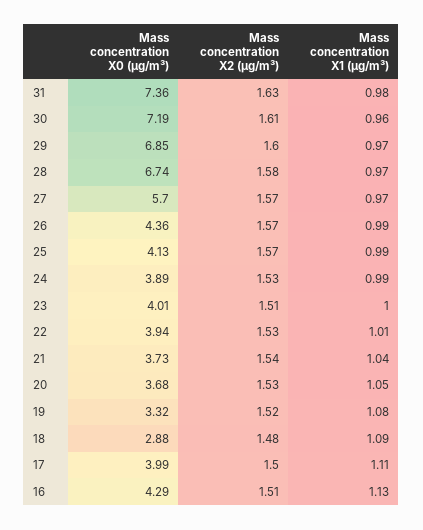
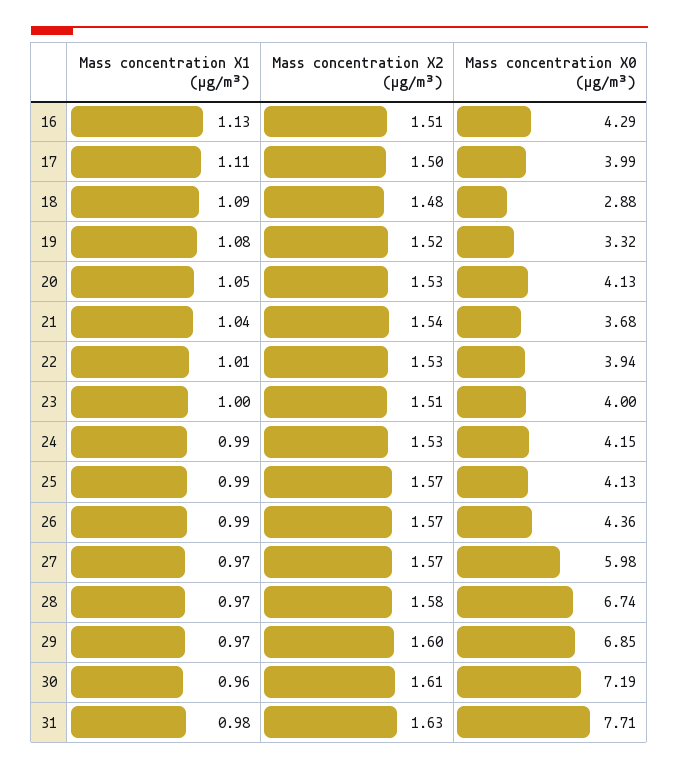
Mass concentration X0 (μg/m³), 31: 7.36 -> 7.71
Mass concentration X0 (μg/m³), 27: 5.7 -> 5.98
Mass concentration X0 (μg/m³), 24: 3.89 -> 4.15
Mass concentration X0 (μg/m³), 23: 4.01 -> 4
Mass concentration X0 (μg/m³), 21: 3.73 -> 3.68
Mass concentration X0 (μg/m³), 20: 3.68 -> 4.13

